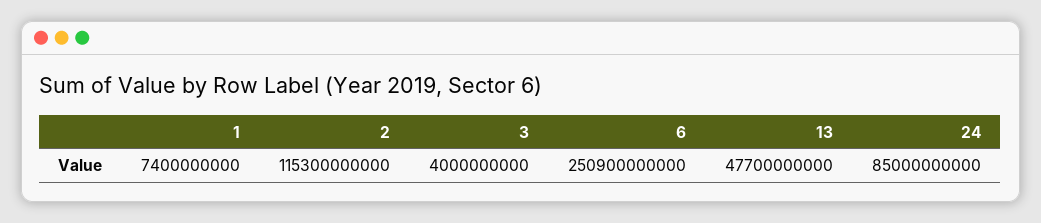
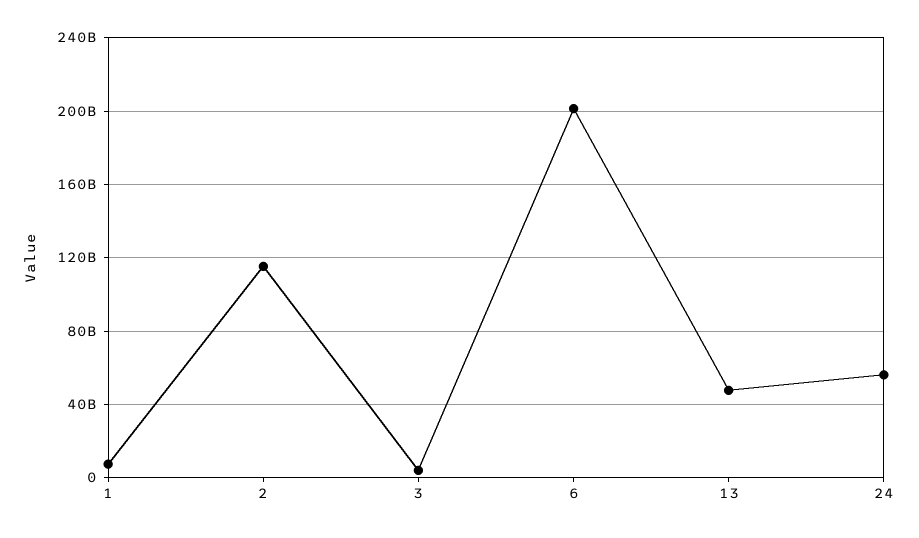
6: 250900000000 -> 200000000000
24: 85000000000 -> 55000000000

